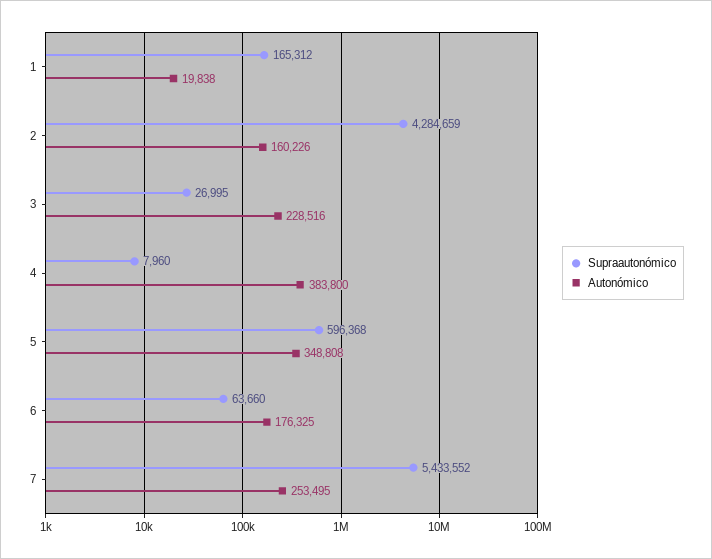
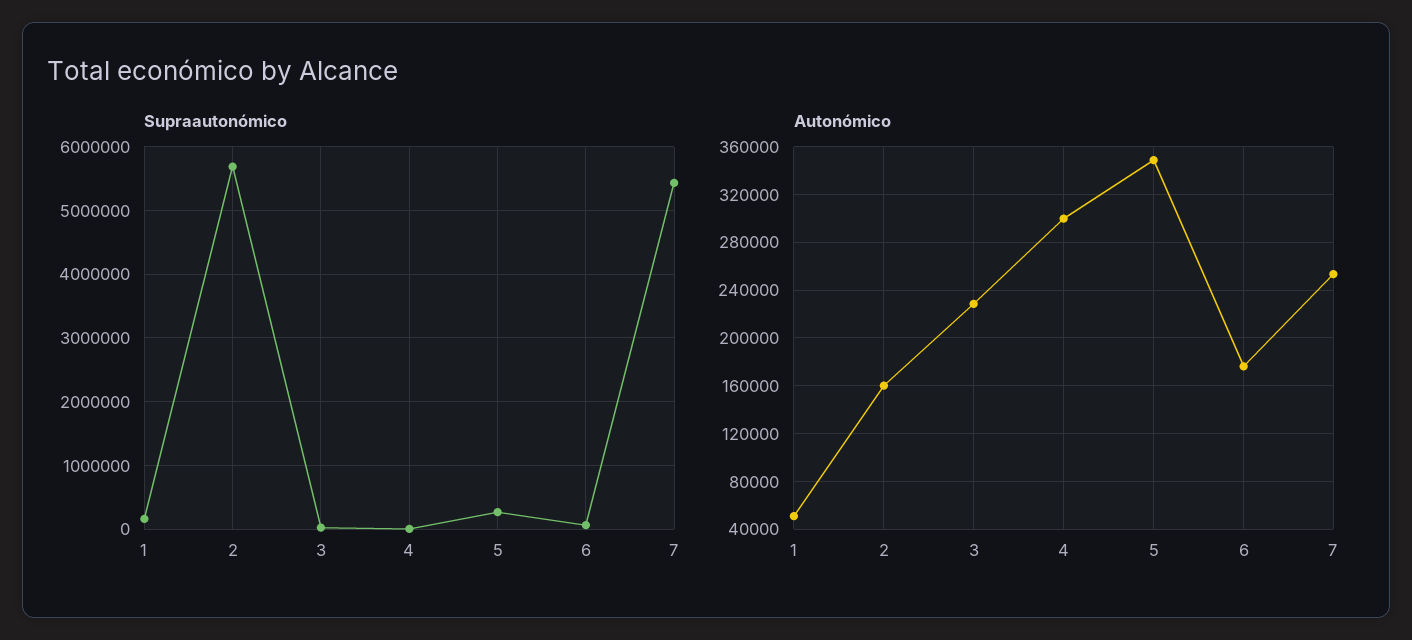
Autonómico, 1: 19838 -> 50000
Supraautonómico, 2: 4284659 -> 5700000
Autonómico, 4: 383800 -> 300000
Supraautonómico, 5: 596368 -> 300000

